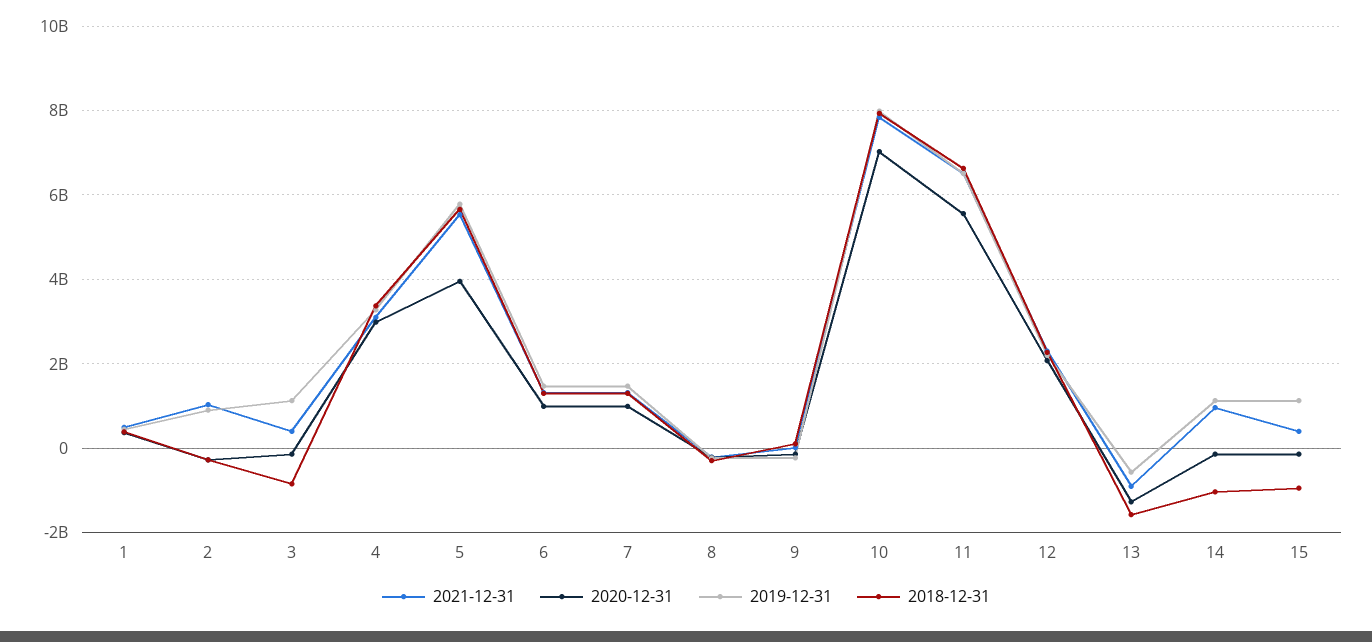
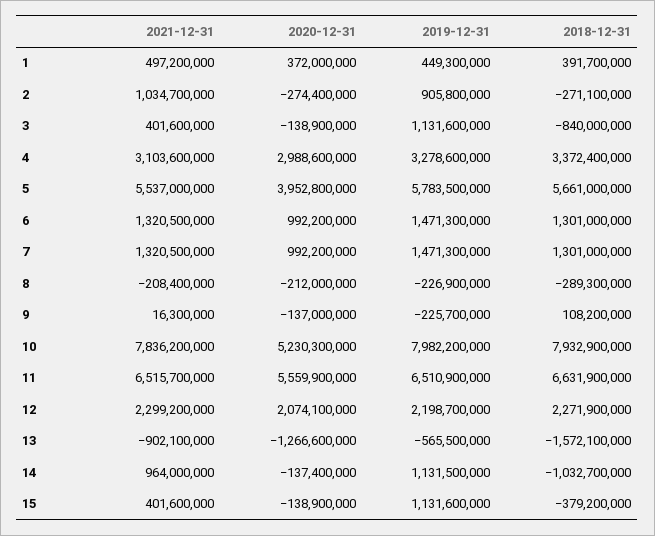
2020-12-31, 10: 7000000000 -> 5230300000
2018-12-31, 15: -1000000000 -> -379200000

